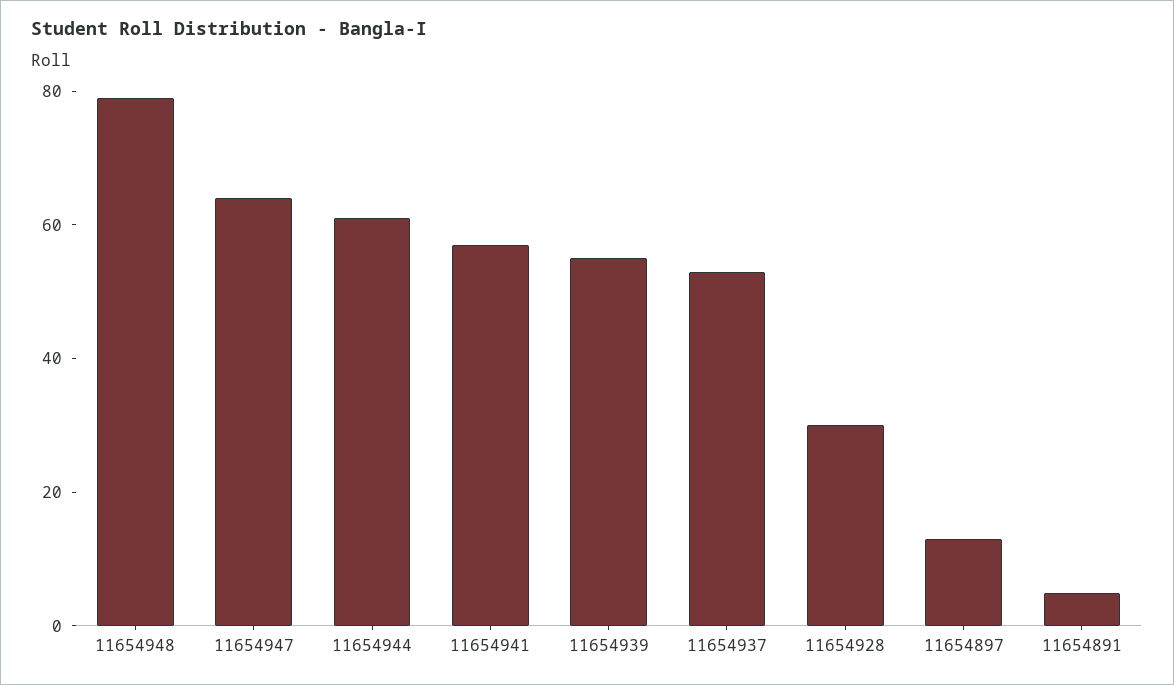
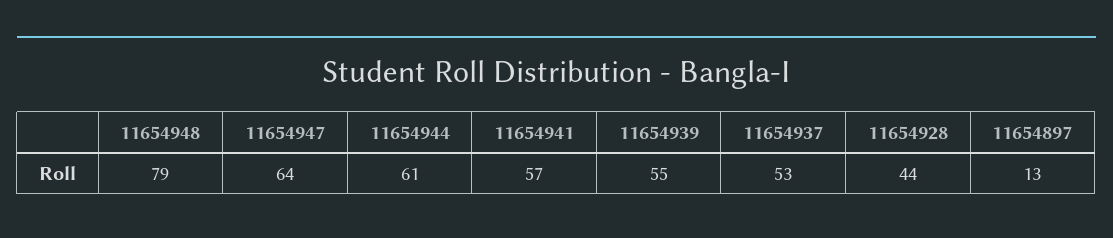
11654928: 30 -> 44
11654891: 5 -> none

